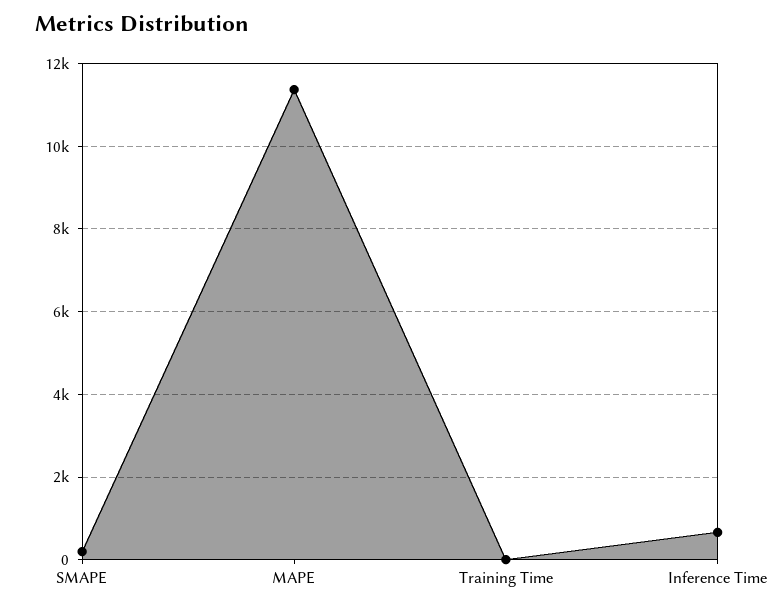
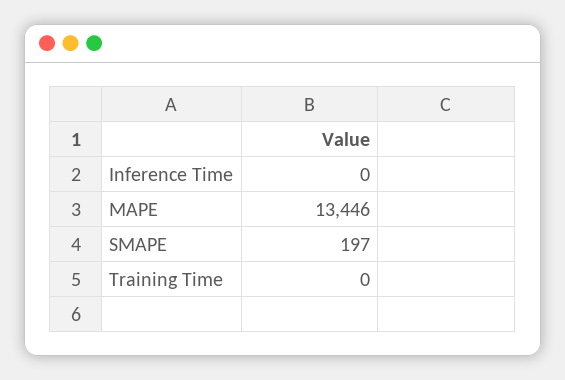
MAPE: 11400 -> 13446
Inference Time: 600 -> 0

